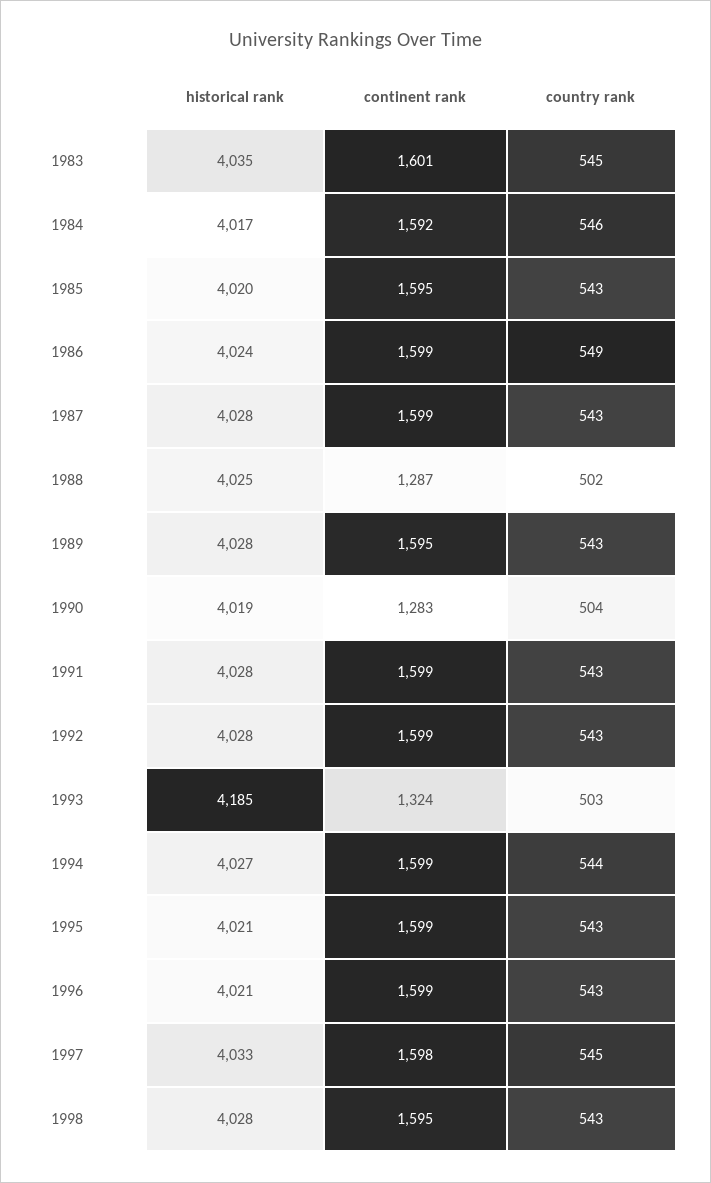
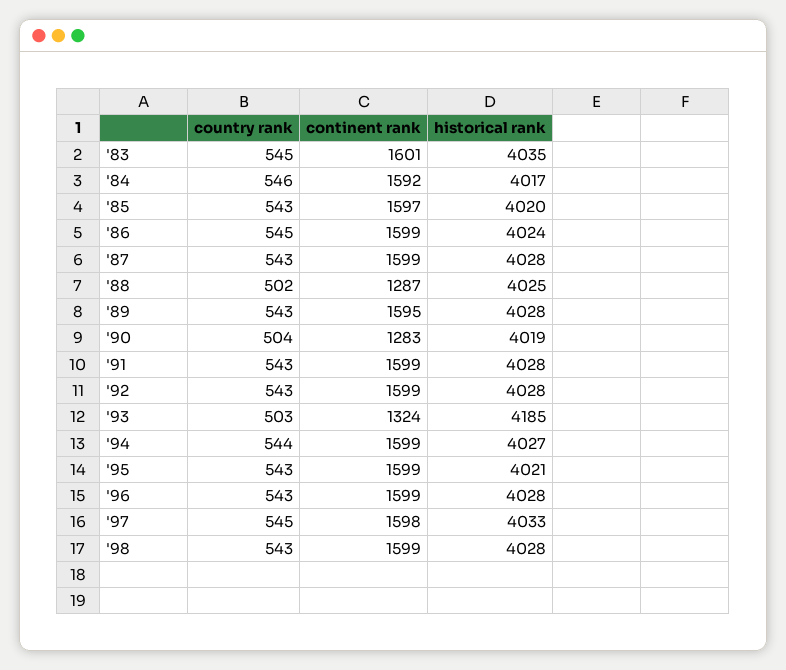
continent rank, 1985: 1595 -> 1597
country rank, 1986: 549 -> 545
historical rank, 1996: 4021 -> 4028
continent rank, 1998: 1595 -> 1599

